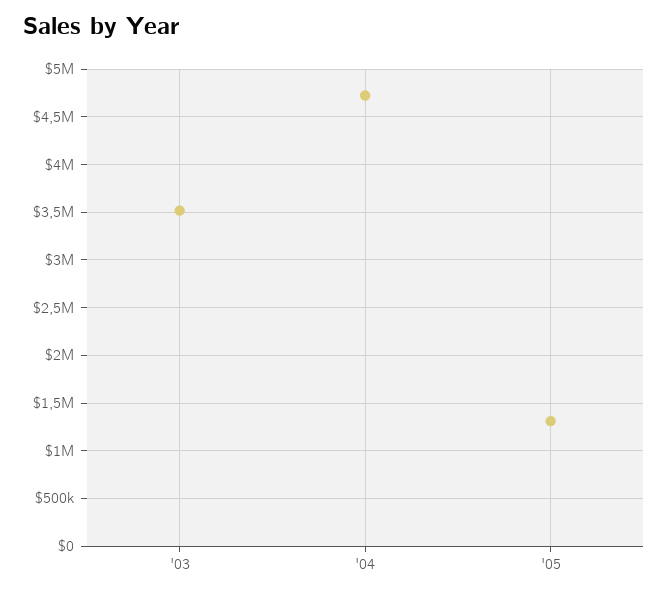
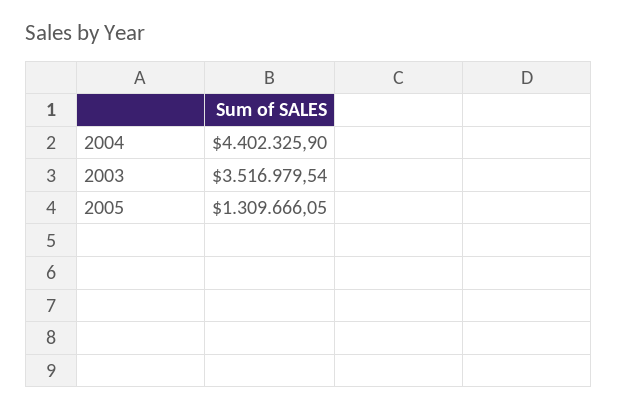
'04: 4700000 -> 4402325.9

